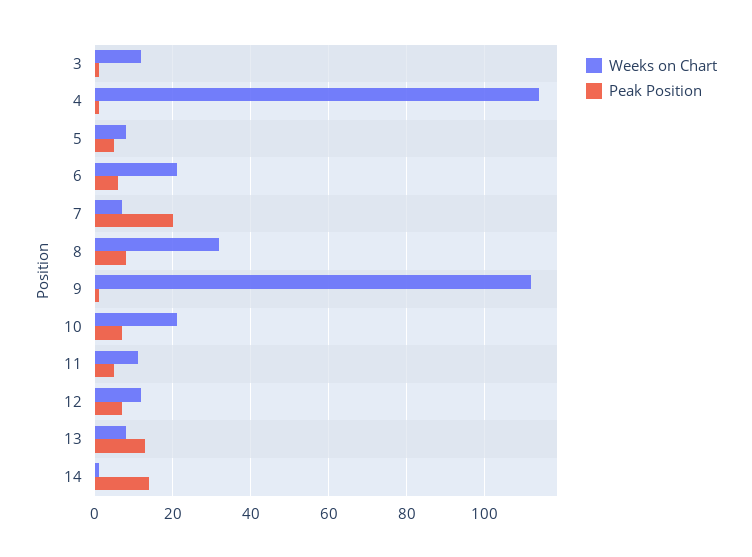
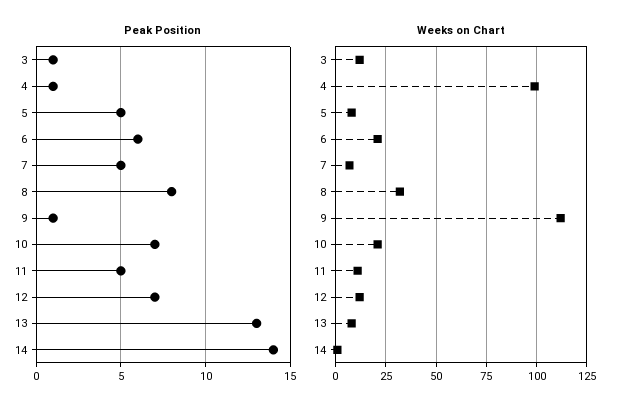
Weeks on Chart, 4: 115 -> 100
Peak Position, 7: 20 -> 5

